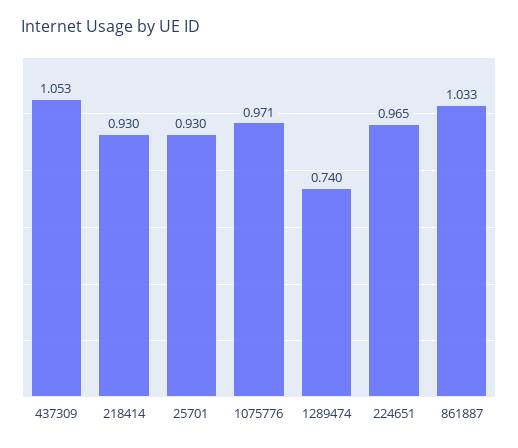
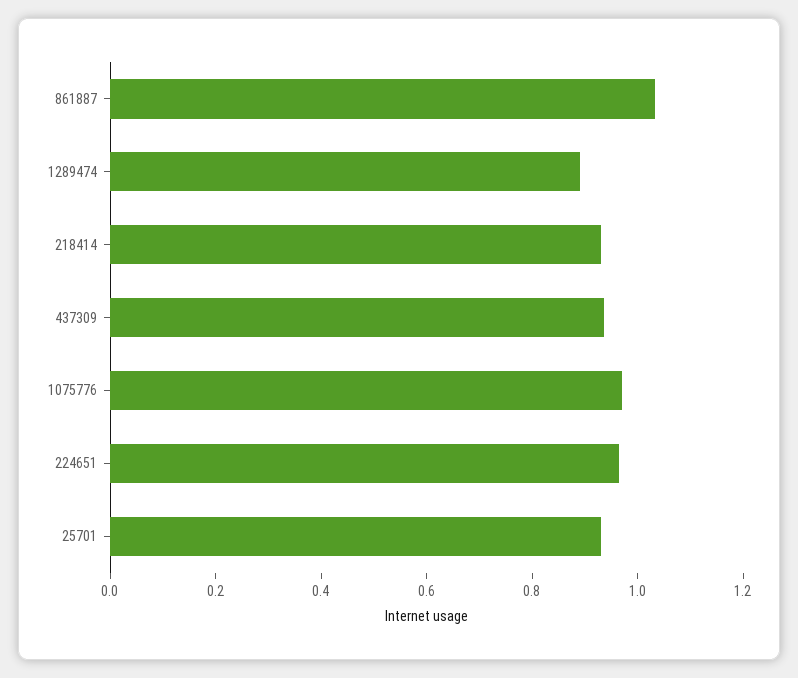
437309: 1.053 -> 0.95
1289474: 0.74 -> 0.9

